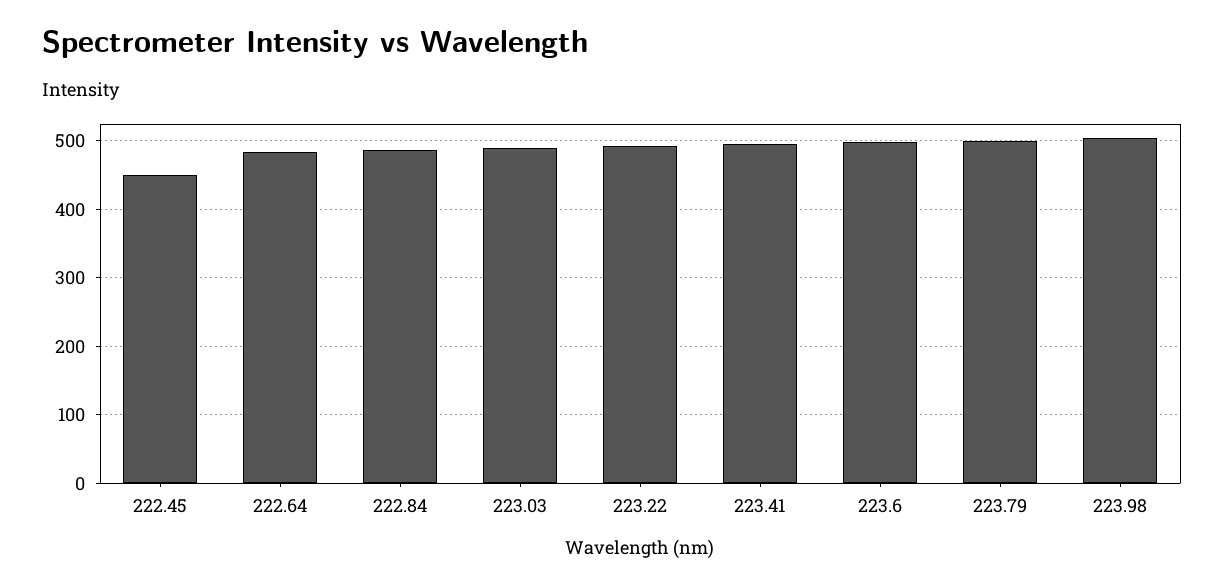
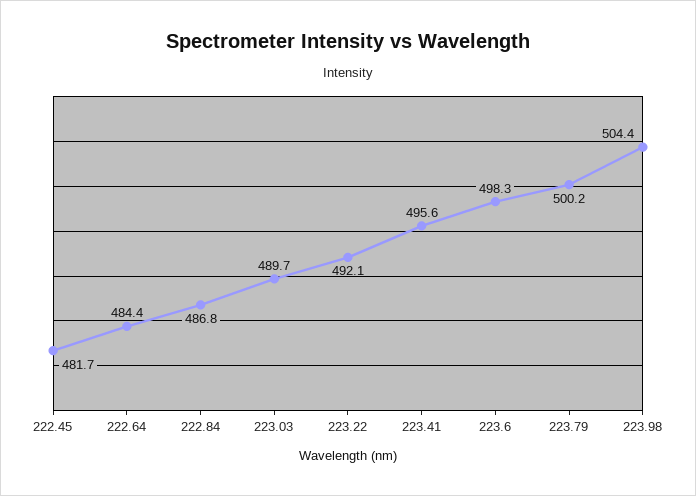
222.45: 450 -> 481.7

